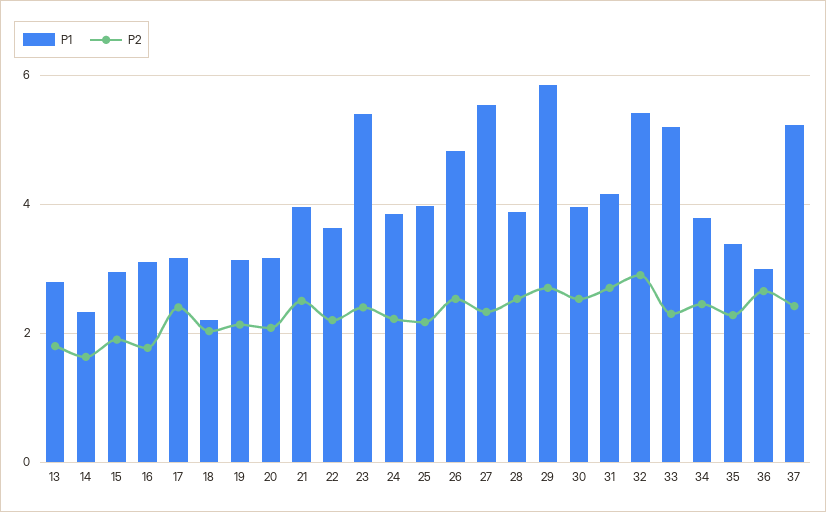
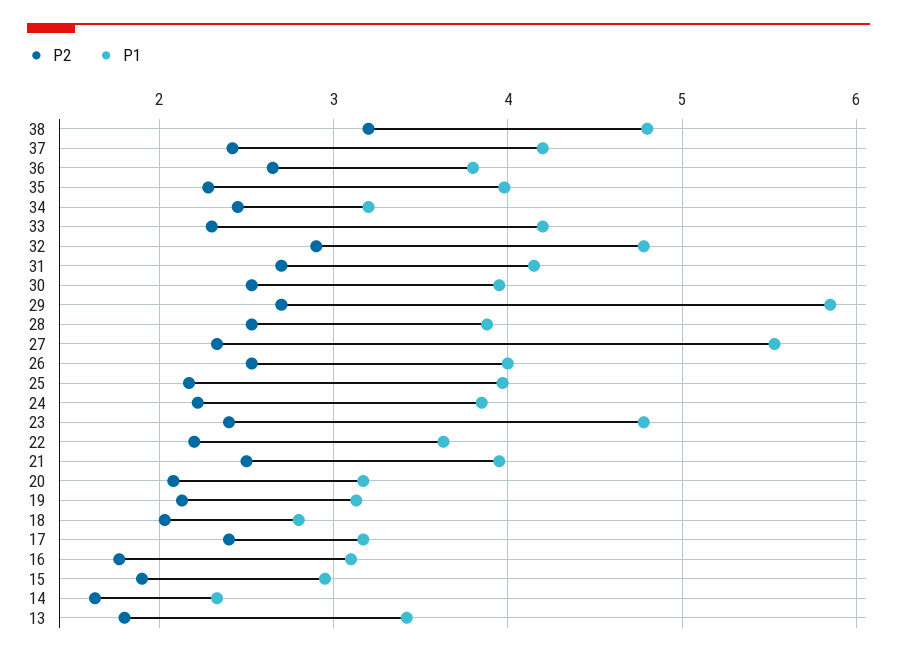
P1, 13: 2.8 -> 3.4
P1, 18: 2.2 -> 2.8
P1, 23: 5.4 -> 4.8
P1, 26: 4.8 -> 4
P1, 32: 5.4 -> 4.8
P1, 33: 5.2 -> 4.2
P1, 34: 3.8 -> 3.2
P1, 35: 3.4 -> 4
P1, 36: 3 -> 3.8
P1, 37: 5.2 -> 4.2
P2, 38: none -> 3.2
P1, 38: none -> 4.8

